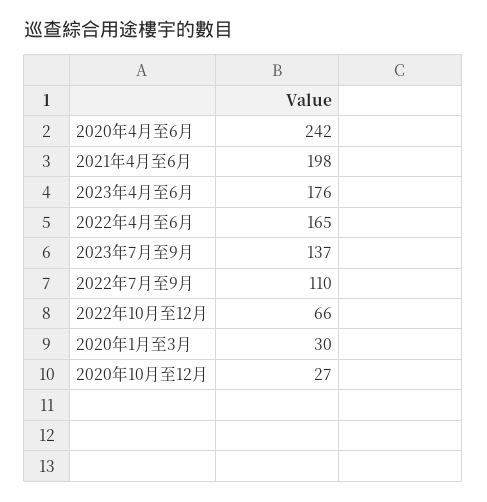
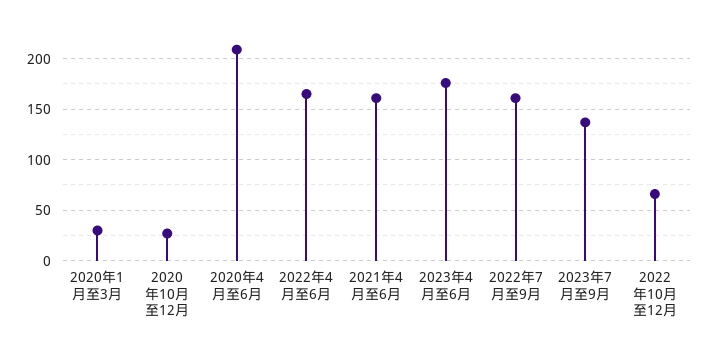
2020年4月至6月: 242 -> 210
2021年4月至6月: 198 -> 160
2022年7月至9月: 110 -> 160

